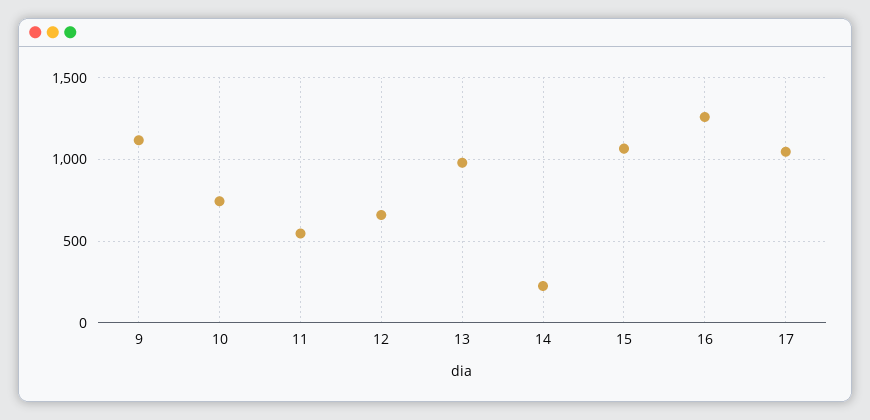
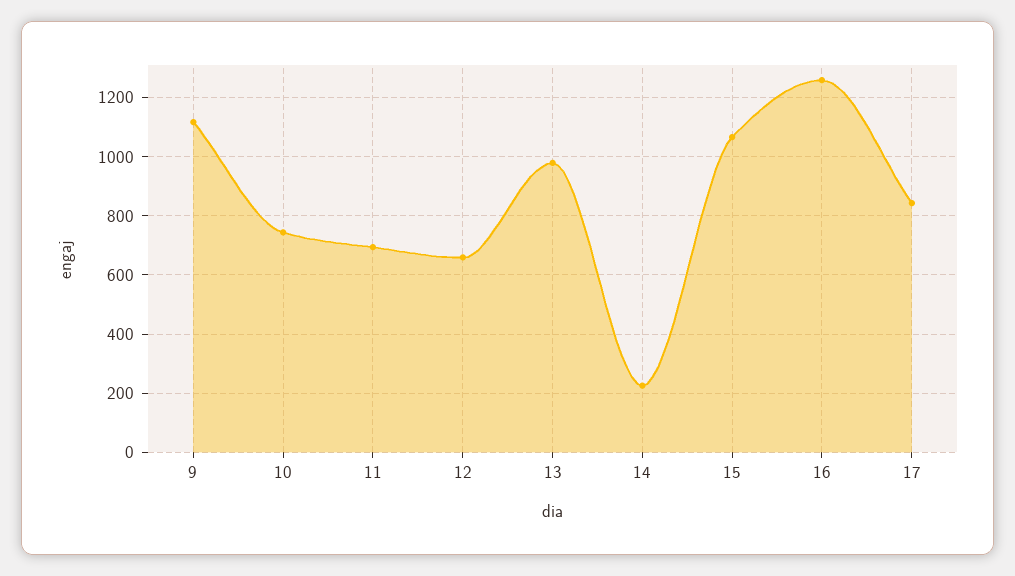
11: 550 -> 700
17: 1050 -> 850

